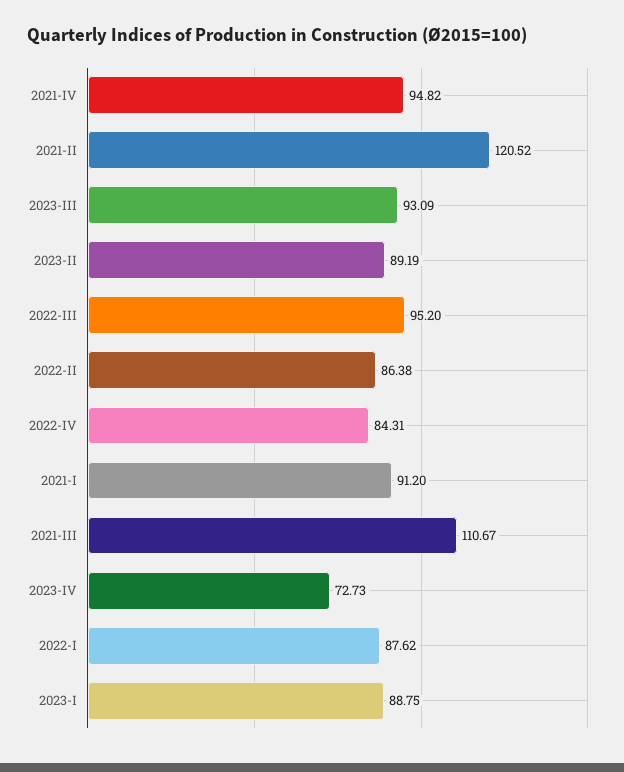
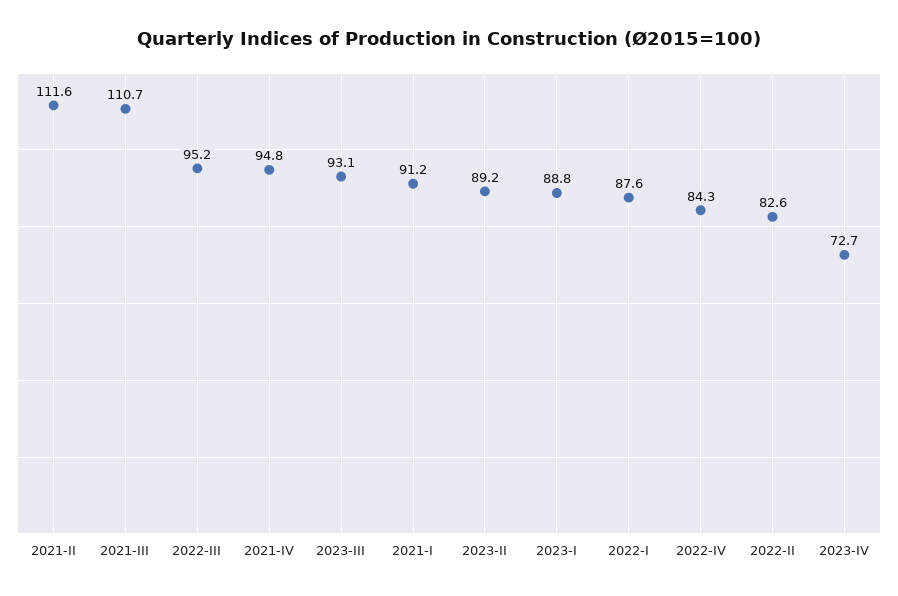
2021-II: 120.52 -> 111.6
2022-II: 86.38 -> 82.6

